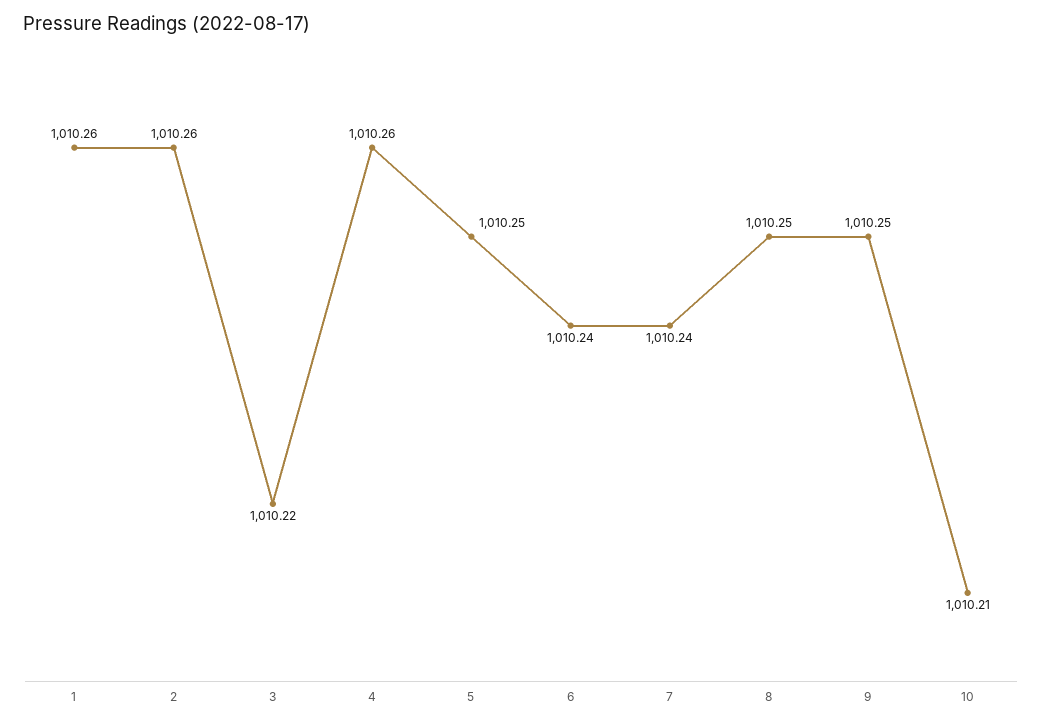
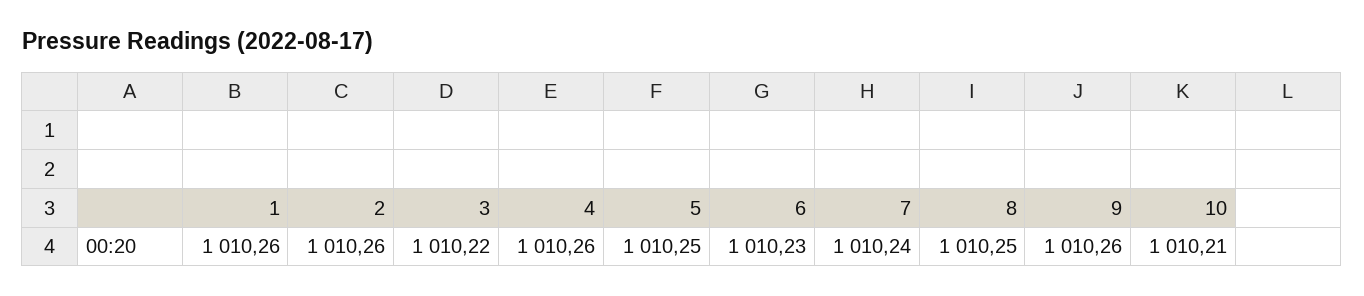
6: 1010.24 -> 1010.23
9: 1010.25 -> 1010.26

